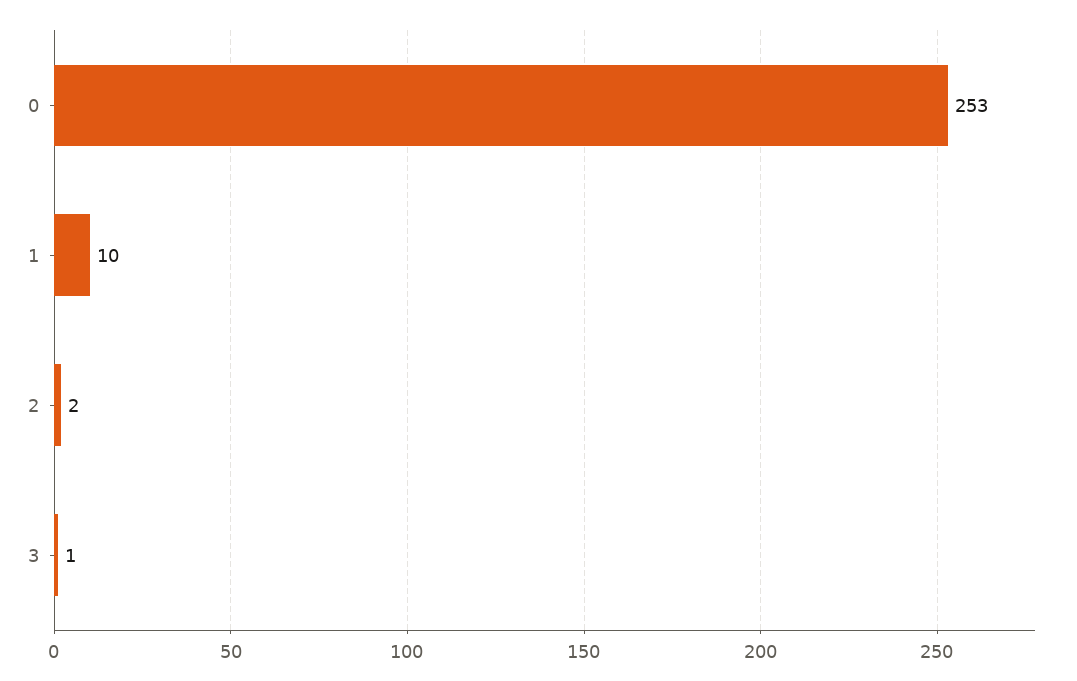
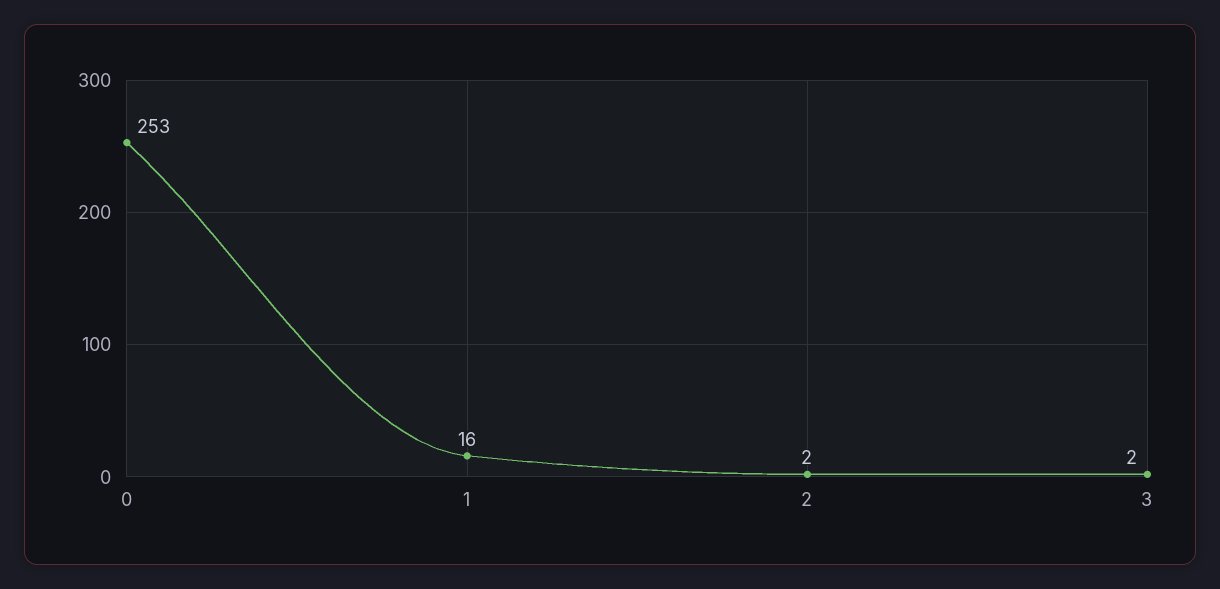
1: 10 -> 16
3: 1 -> 2

